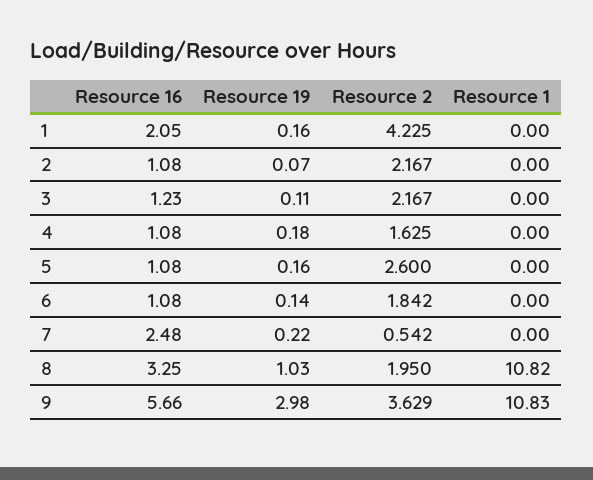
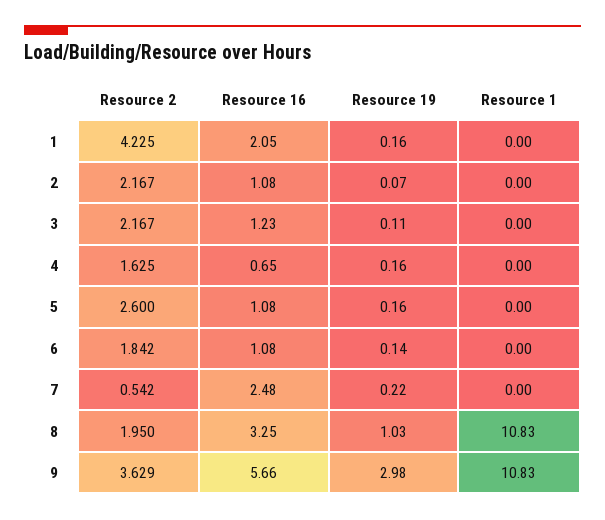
Resource 16, 4: 1.08 -> 0.65
Resource 19, 4: 0.18 -> 0.16
Resource 1, 8: 10.82 -> 10.83

